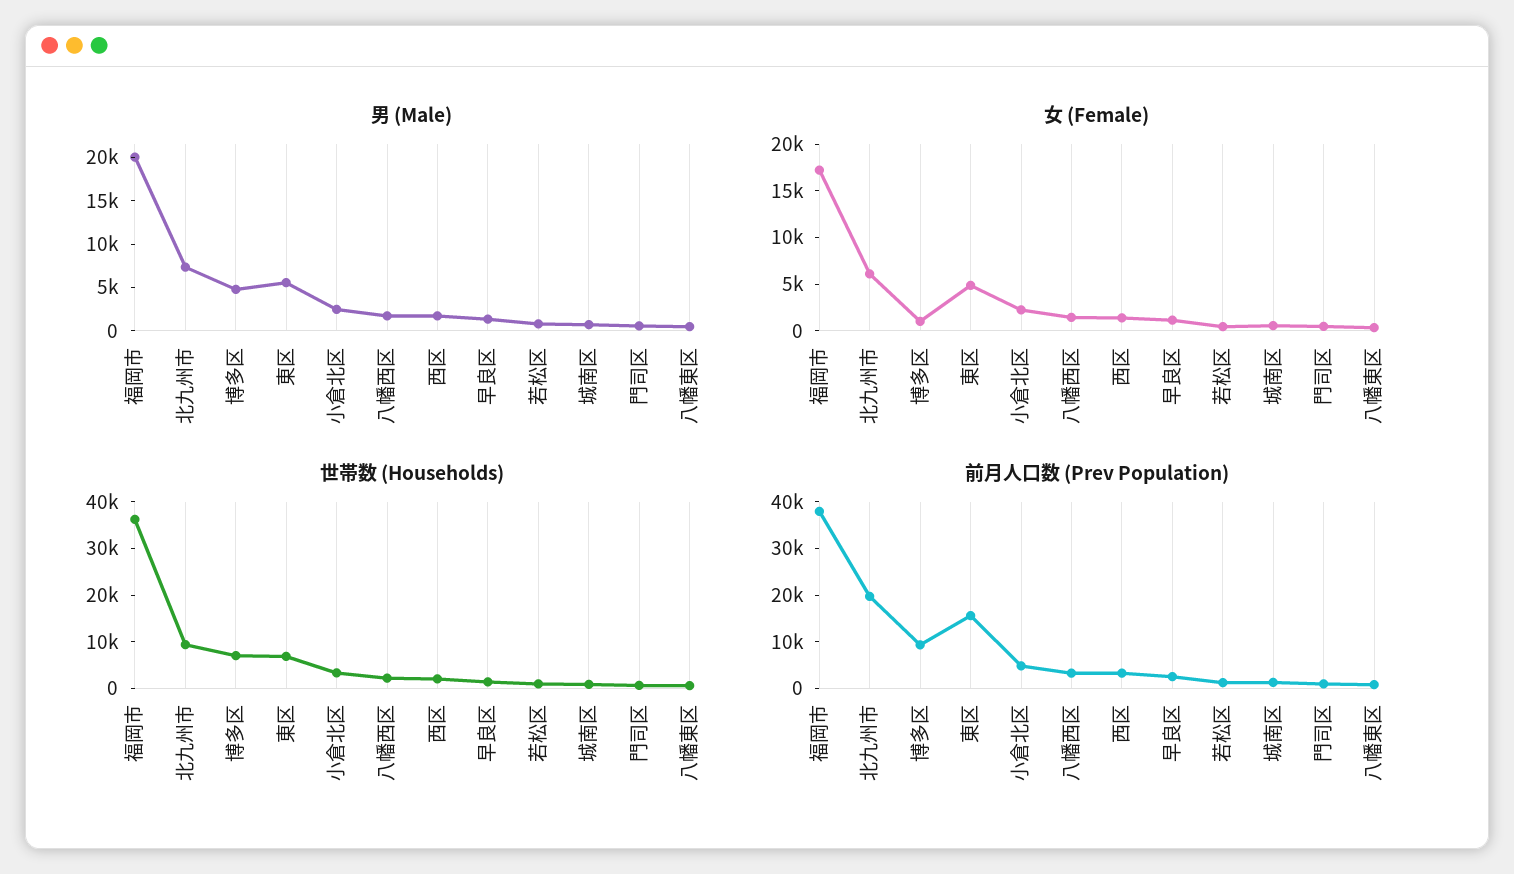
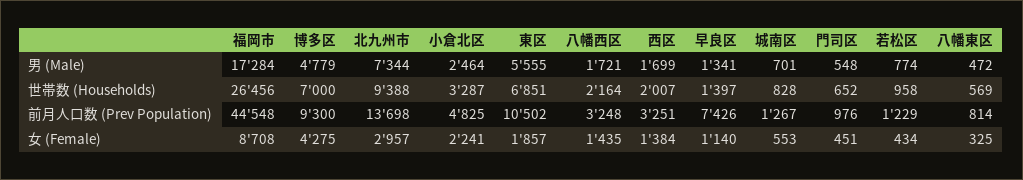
男 (Male), 福岡市: 20000 -> 17284
女 (Female), 福岡市: 17000 -> 8708
女 (Female), 北九州市: 6000 -> 2957
女 (Female), 博多区: 1000 -> 4275
女 (Female), 東区: 5000 -> 1857
世帯数 (Households), 福岡市: 36000 -> 26456
前月人口数 (Prev Population), 福岡市: 38000 -> 44548
前月人口数 (Prev Population), 北九州市: 20000 -> 13698
前月人口数 (Prev Population), 東区: 16000 -> 10502
前月人口数 (Prev Population), 早良区: 2000 -> 7426

